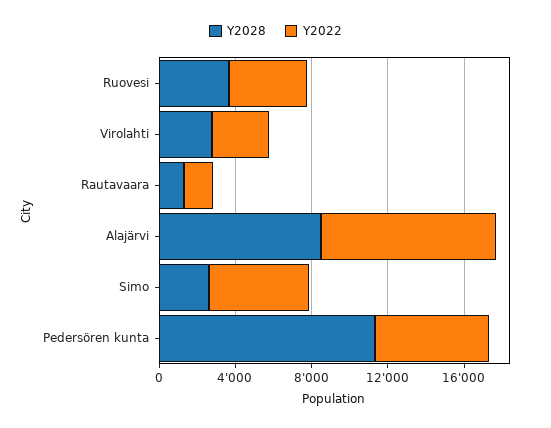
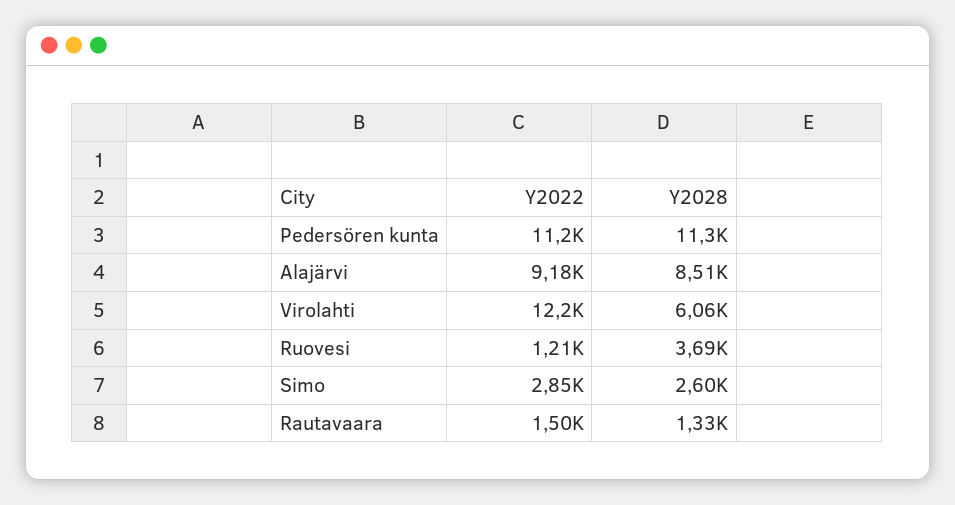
Y2022, Ruovesi: 4000 -> 1210
Y2028, Virolahti: 3000 -> 6060
Y2022, Virolahti: 3000 -> 12200
Y2022, Simo: 5000 -> 2850
Y2022, Pedersören kunta: 6000 -> 11200

